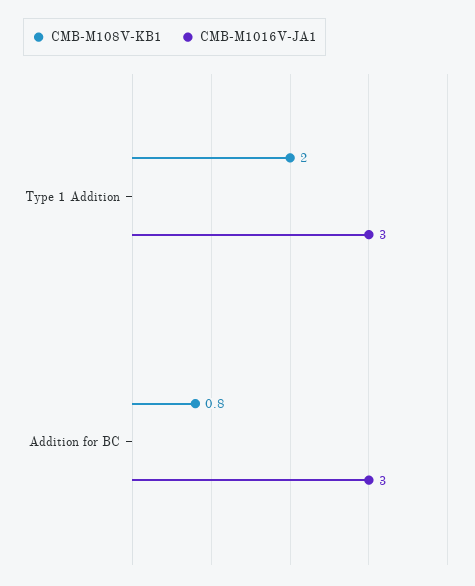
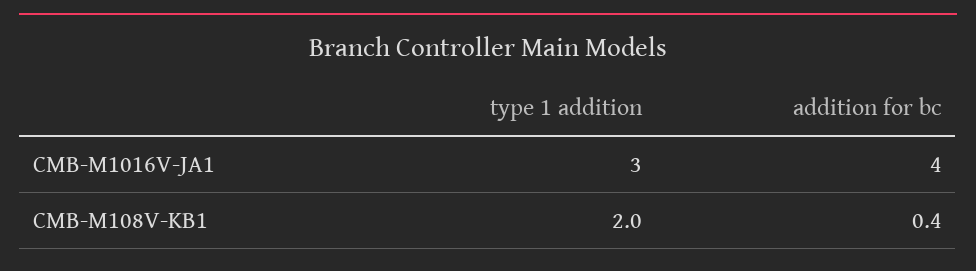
CMB-M108V-KB1, Addition for BC: 0.8 -> 0.4
CMB-M1016V-JA1, Addition for BC: 3 -> 4

